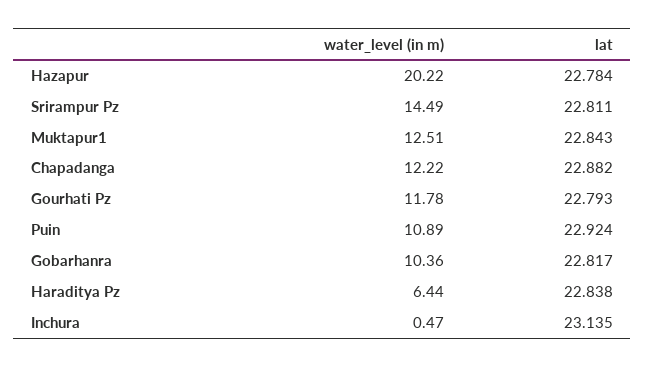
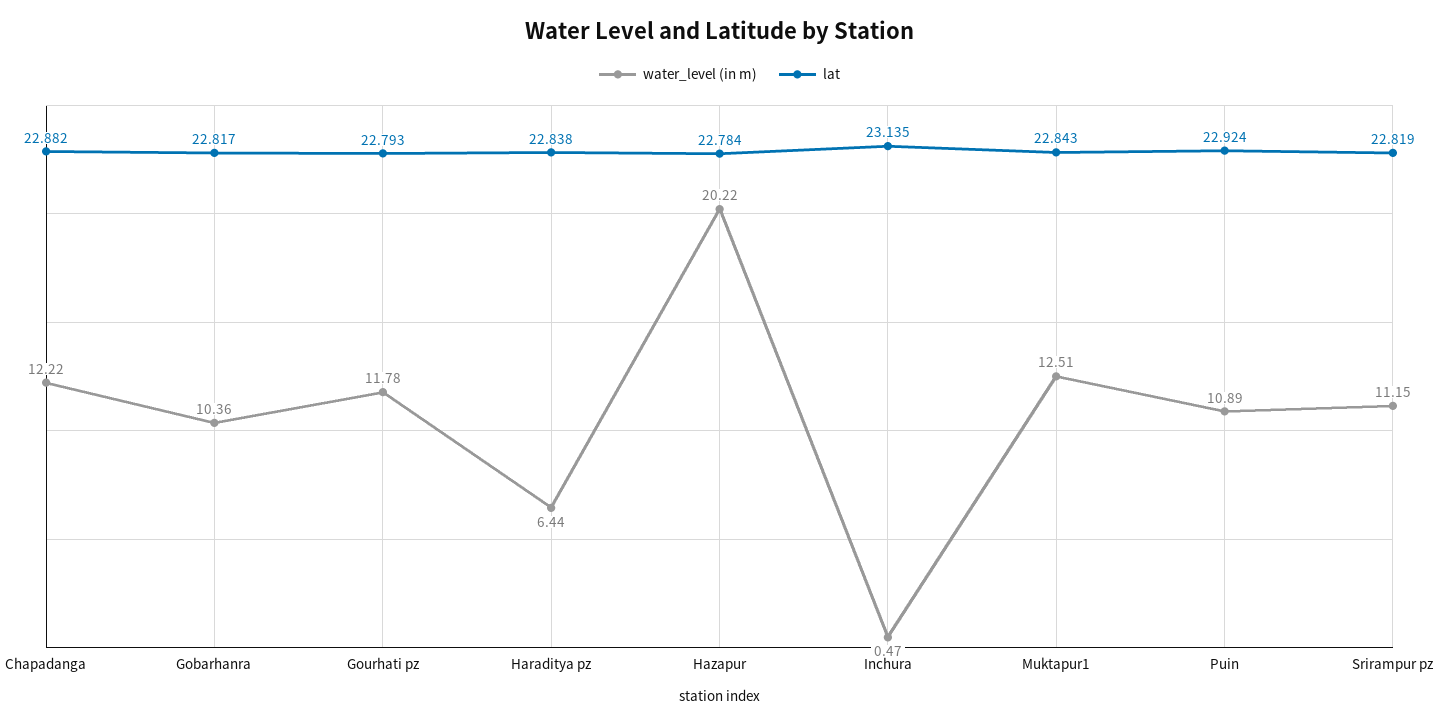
water_level (in m), Srirampur Pz: 14.49 -> 11.15
lat, Srirampur Pz: 22.811 -> 22.819

